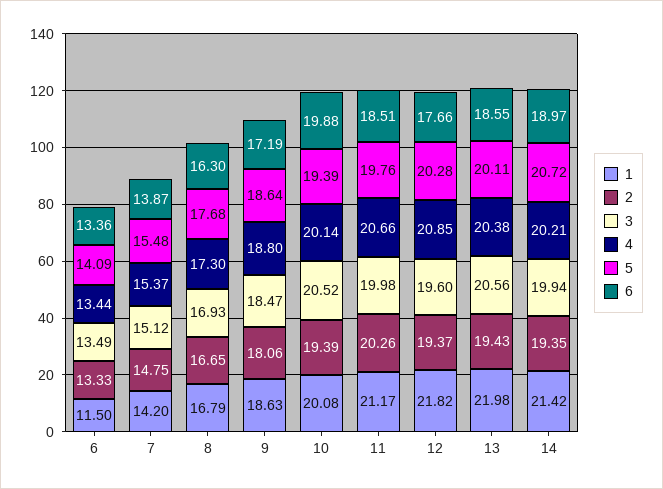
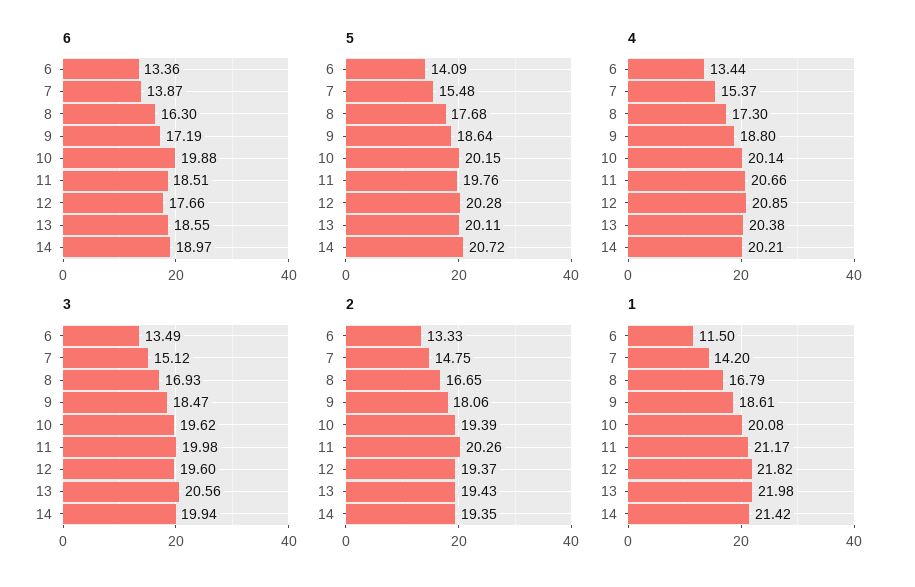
1, 9: 18.63 -> 18.61
3, 10: 20.52 -> 19.62
5, 10: 19.39 -> 20.15

